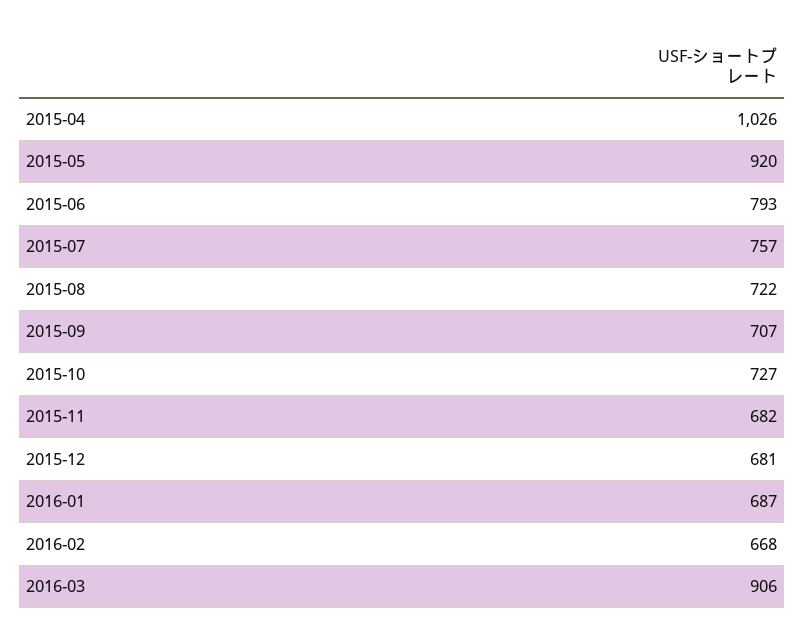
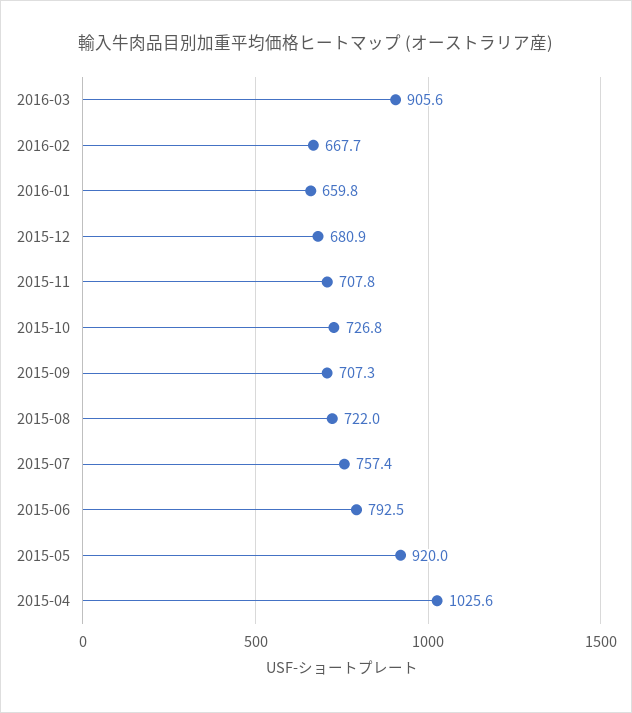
2015-11: 682 -> 707.8
2016-01: 687 -> 659.8

